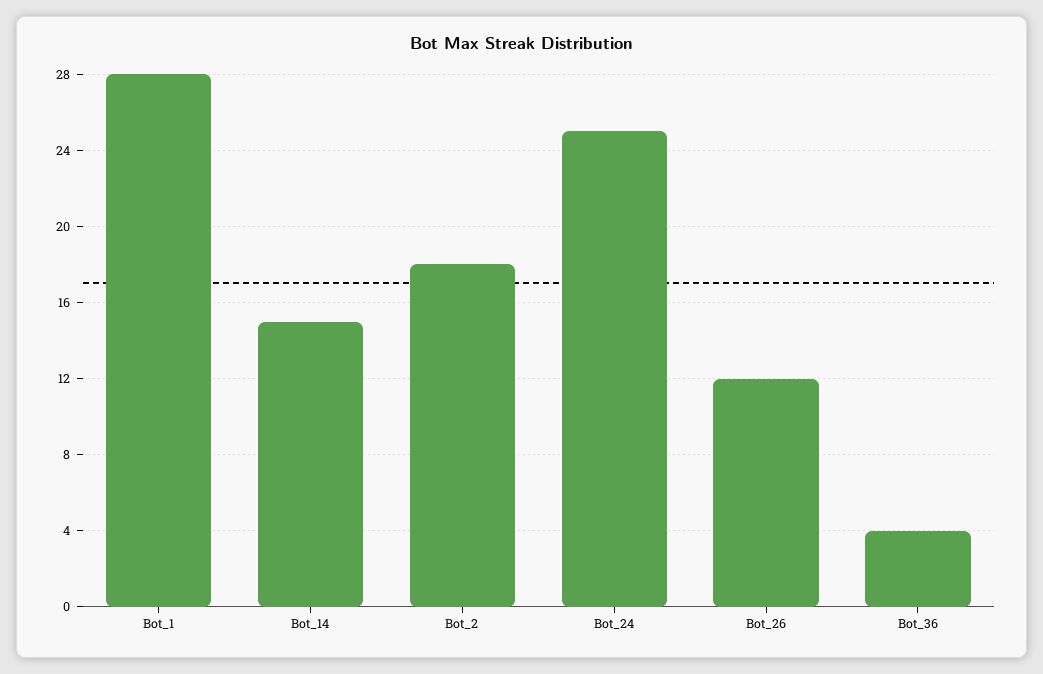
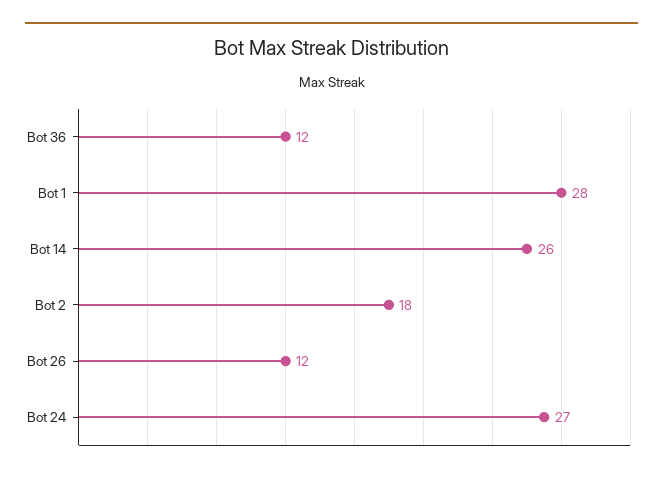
Bot_14: 15 -> 26
Bot_24: 25 -> 27
Bot_36: 4 -> 12

